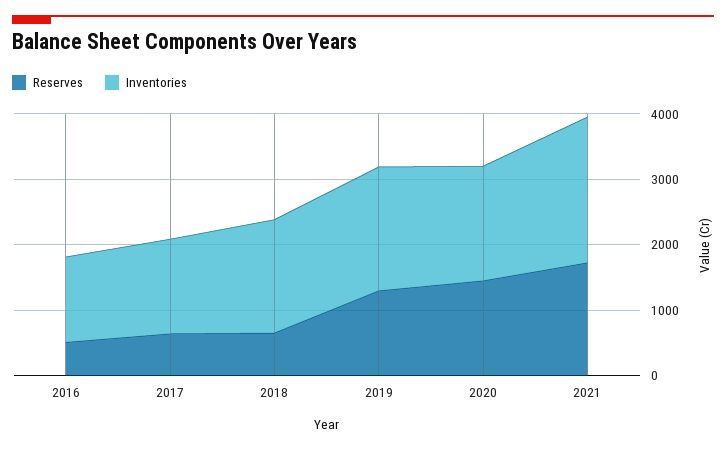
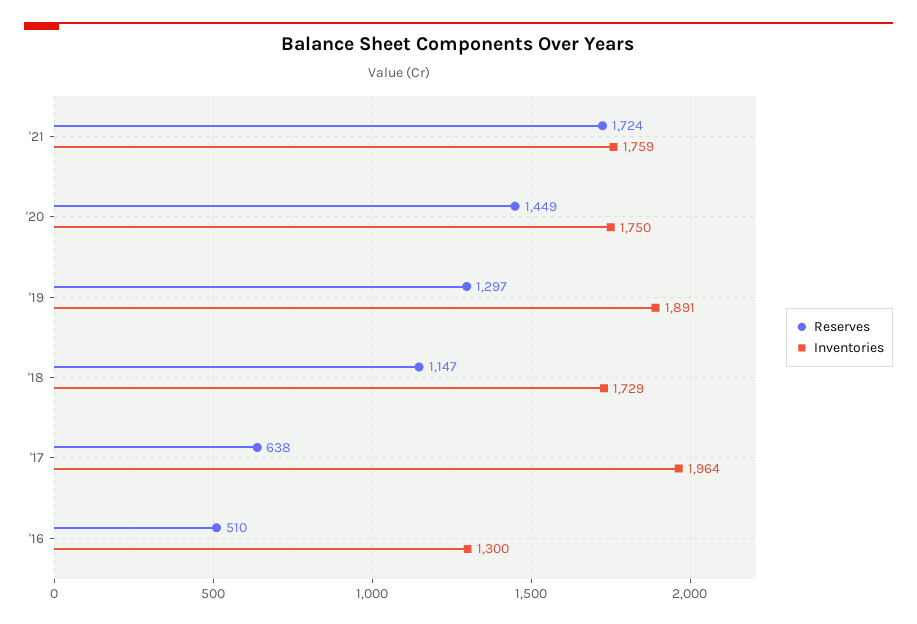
Inventories, 2017: 1400 -> 1964
Reserves, 2018: 600 -> 1147
Inventories, 2021: 2200 -> 1759

